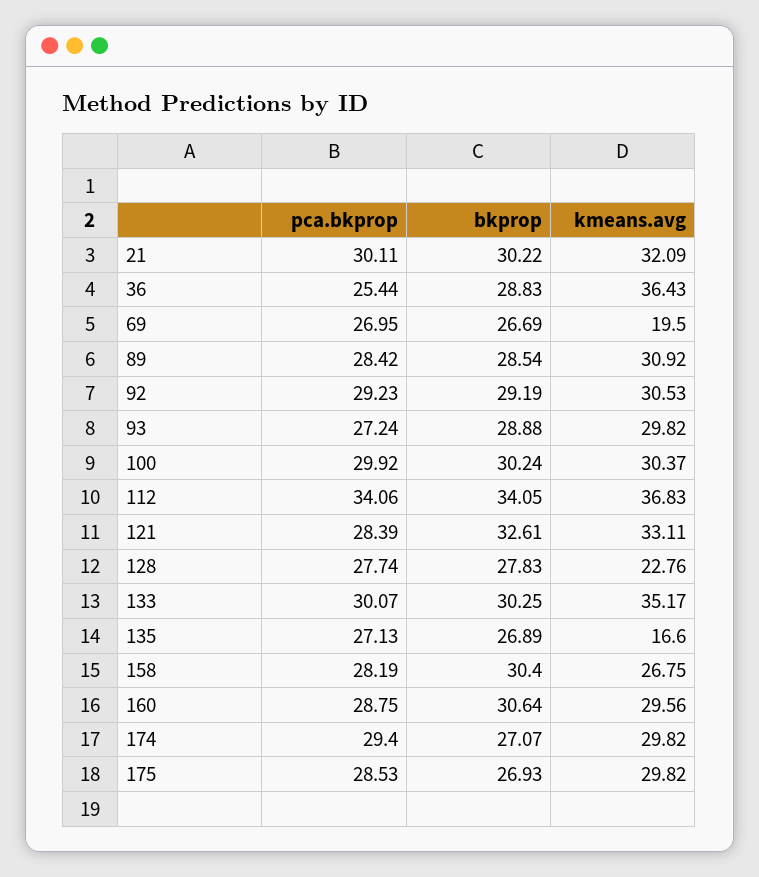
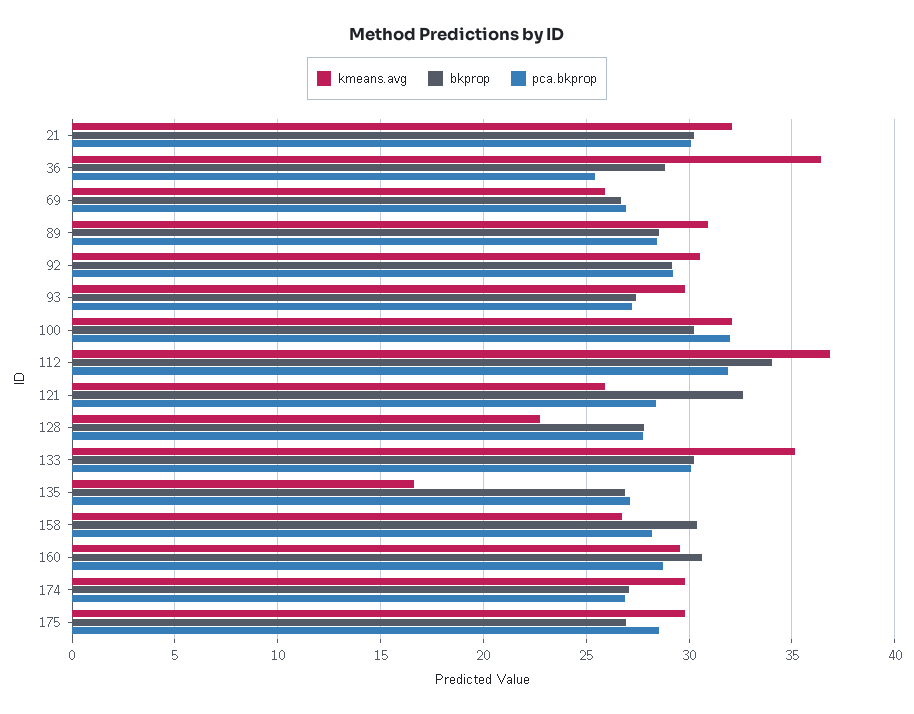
kmeans.avg, 69: 19.5 -> 26
bkprop, 93: 28.88 -> 27.5
pca.bkprop, 100: 29.92 -> 32
kmeans.avg, 100: 30.37 -> 32
pca.bkprop, 112: 34.06 -> 32
kmeans.avg, 121: 33.11 -> 26
pca.bkprop, 174: 29.4 -> 27

